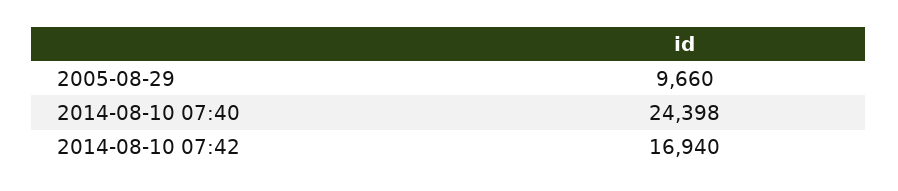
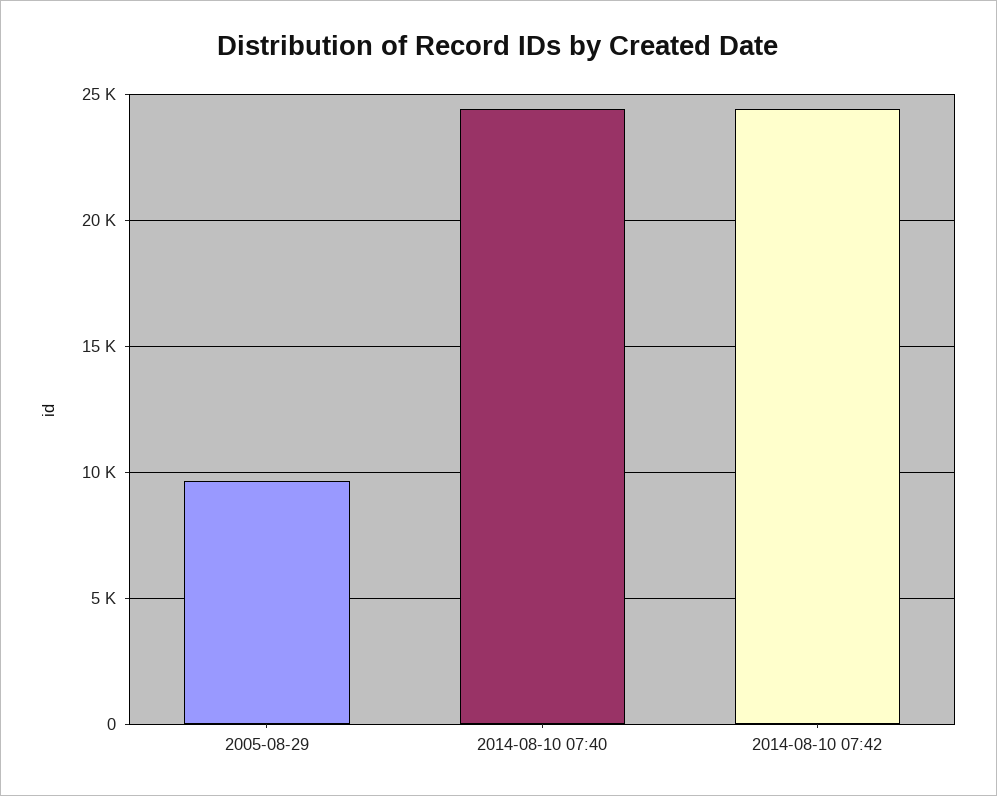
2014-08-10 07:42: 16940 -> 24500

